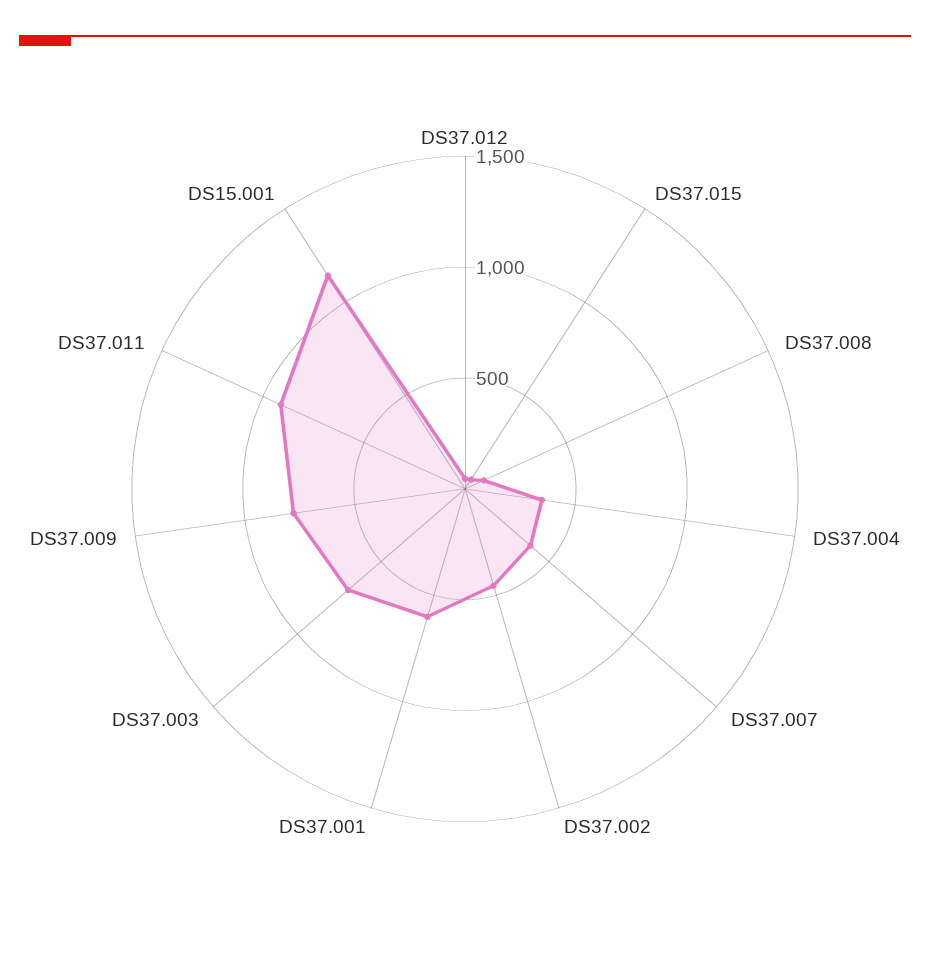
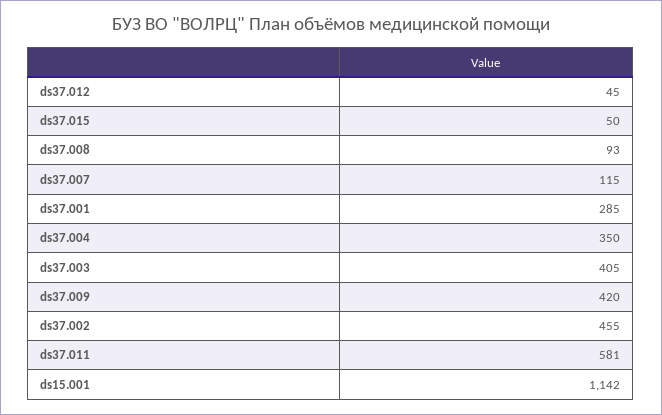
DS37.007: 400 -> 115
DS37.001: 600 -> 285
DS37.003: 700 -> 405
DS37.009: 800 -> 420
DS37.011: 900 -> 581

